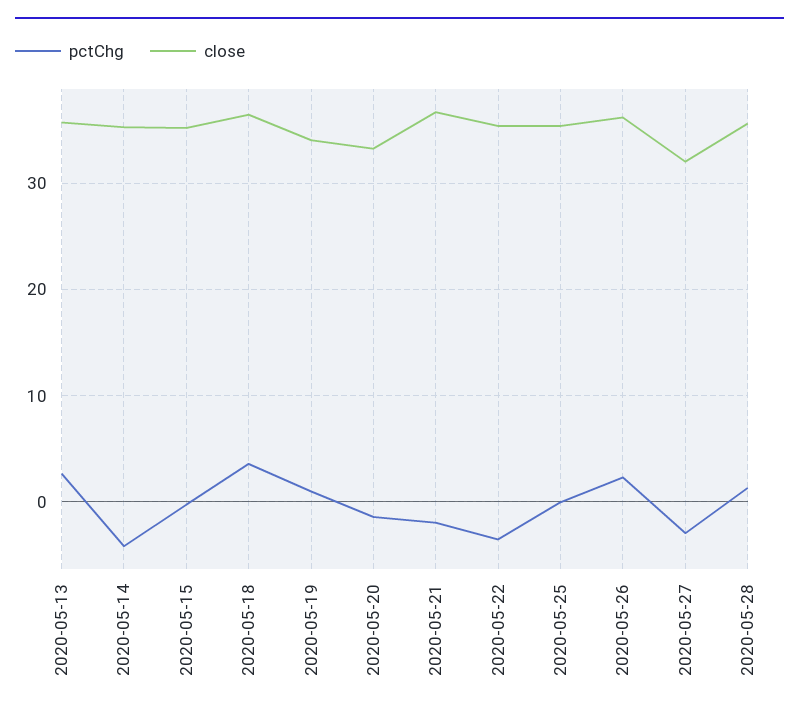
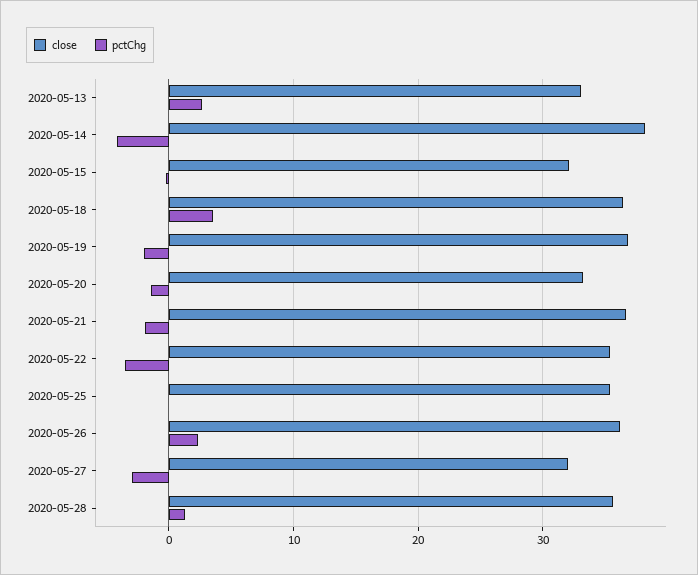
close, 2020-05-13: 36 -> 33
close, 2020-05-14: 35 -> 38
close, 2020-05-15: 35 -> 32
pctChg, 2020-05-19: 1 -> -2
close, 2020-05-19: 34 -> 37

